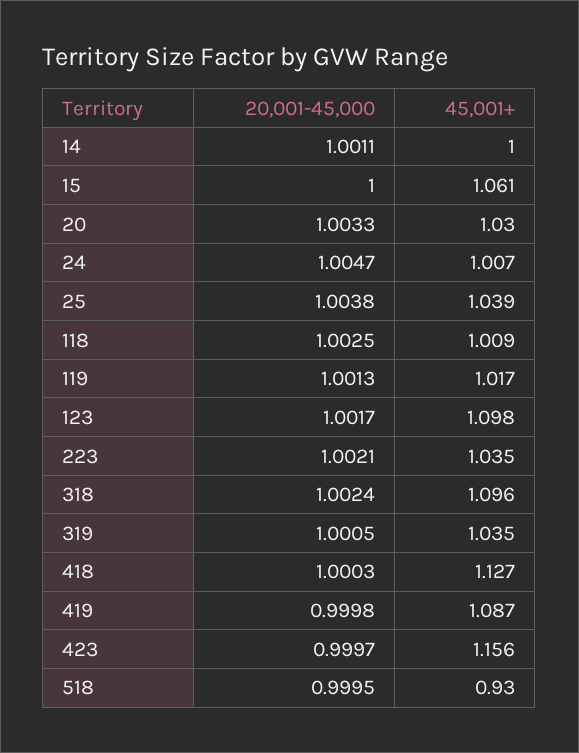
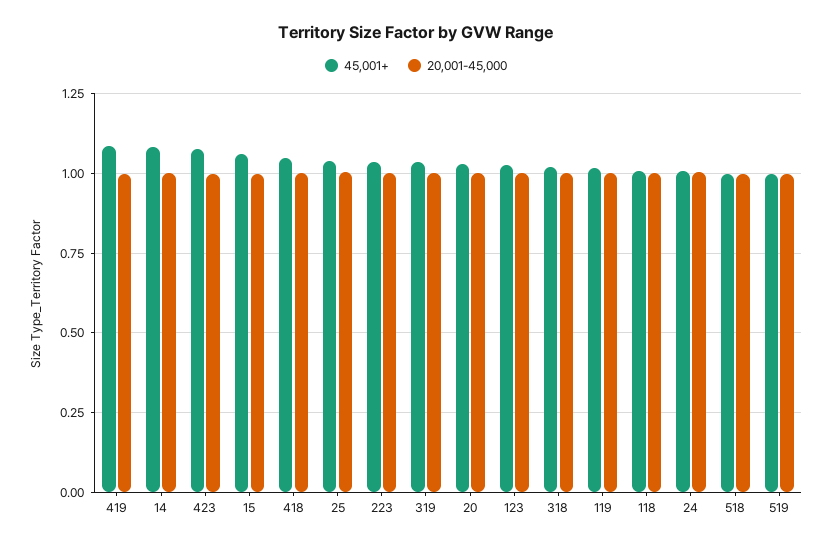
45,001+, 14: 1 -> 1.075
45,001+, 123: 1.098 -> 1.025
45,001+, 318: 1.096 -> 1.025
45,001+, 418: 1.127 -> 1.05
45,001+, 423: 1.156 -> 1.075
45,001+, 518: 0.93 -> 1
45,001+, 519: none -> 1
20,001-45,000, 519: none -> 1

